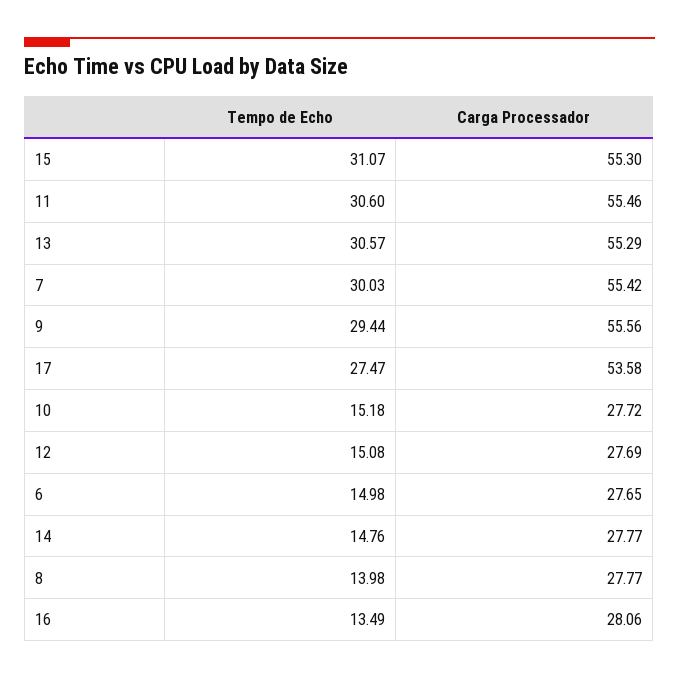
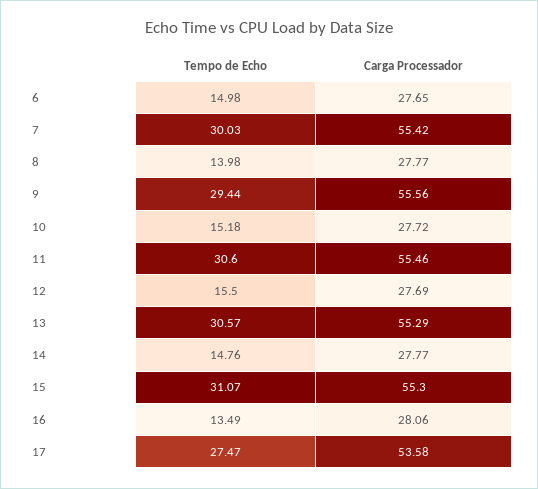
Tempo de Echo, 12: 15.08 -> 15.5

